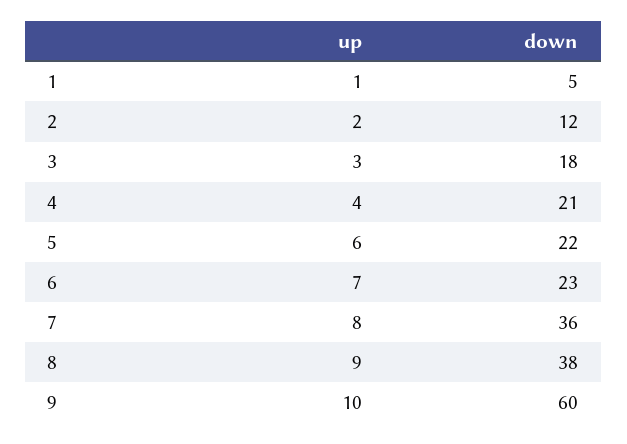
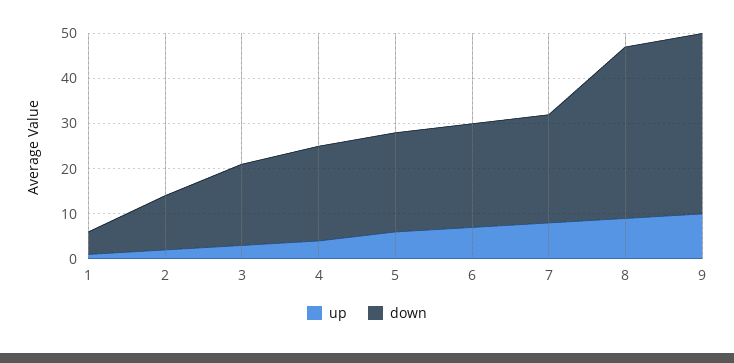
down, 7: 36 -> 25
down, 9: 60 -> 40

